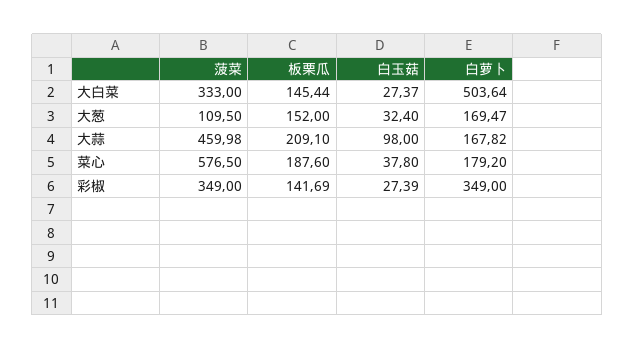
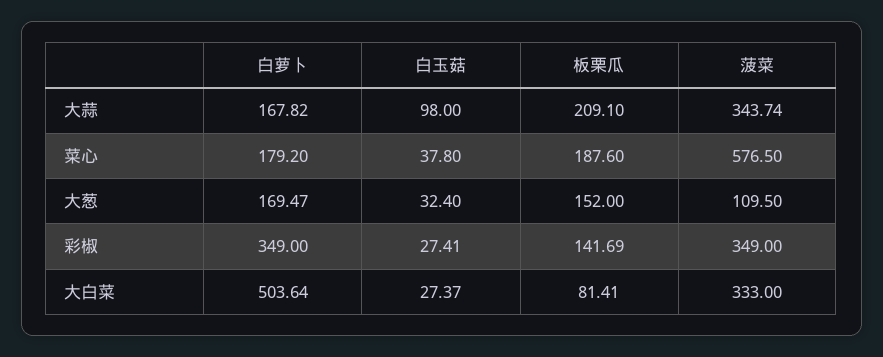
板栗瓜, 大白菜: 145.44 -> 81.41
菠菜, 大蒜: 459.98 -> 343.74
白玉菇, 彩椒: 27.39 -> 27.41

